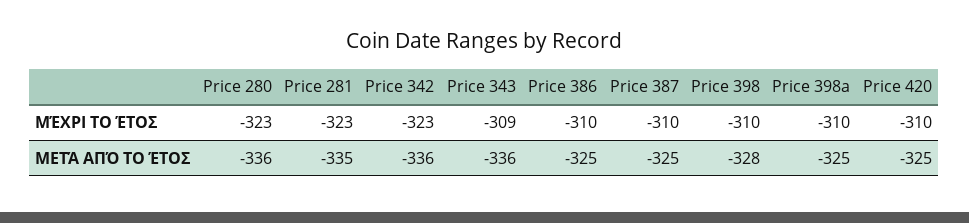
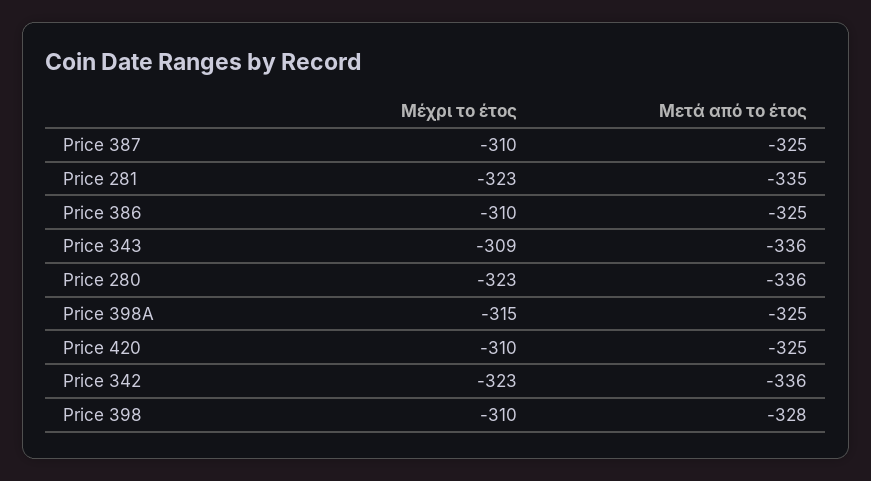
Price 398a, ΜΈΧΡΙ ΤΟ ΈΤΟΣ: -310 -> -315

